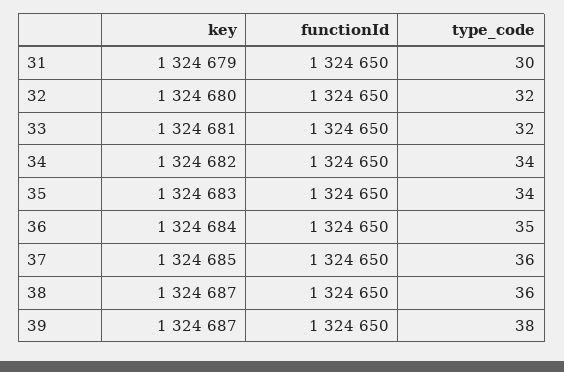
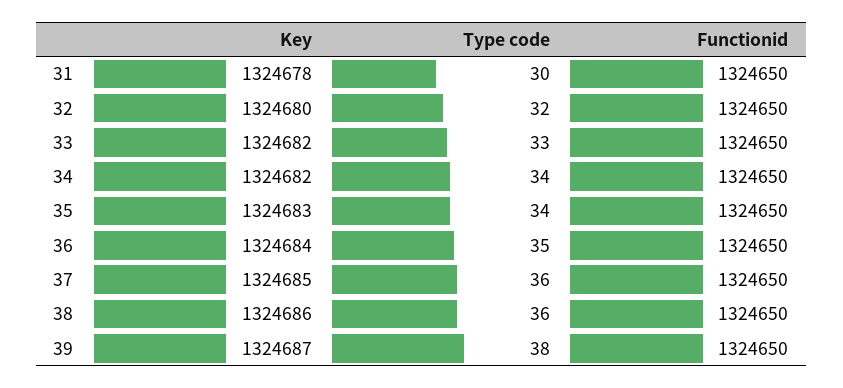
key, 31: 1324679 -> 1324678
key, 33: 1324681 -> 1324682
type_code, 33: 32 -> 33
key, 38: 1324687 -> 1324686

